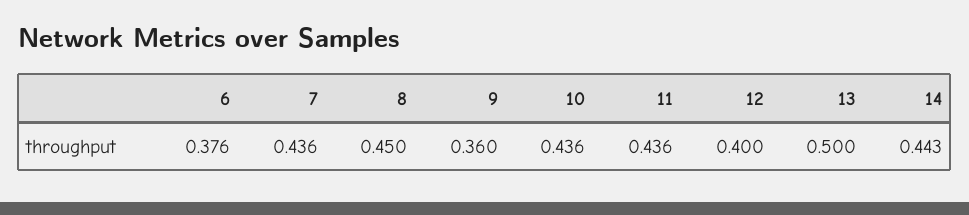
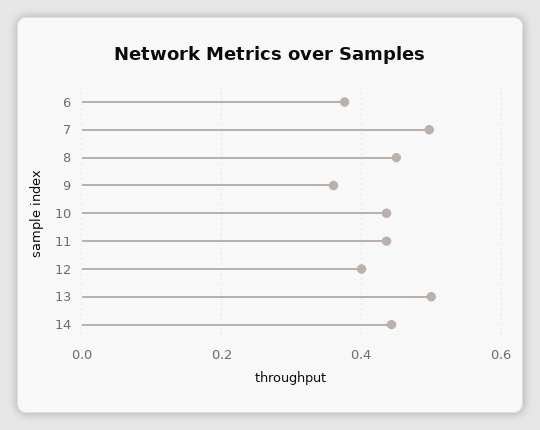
7: 0.436 -> 0.5

